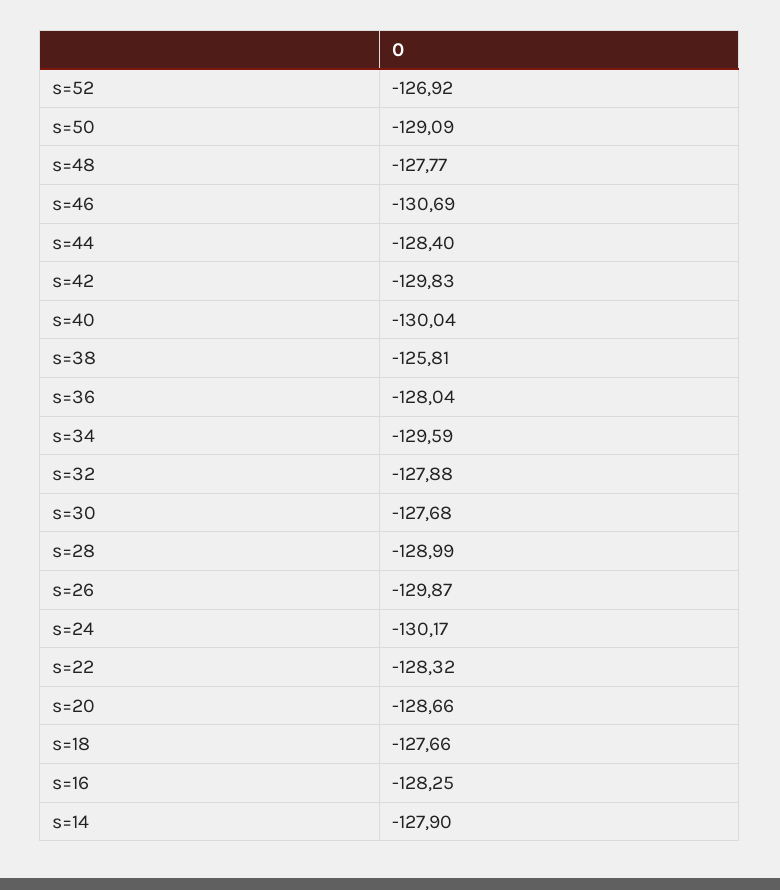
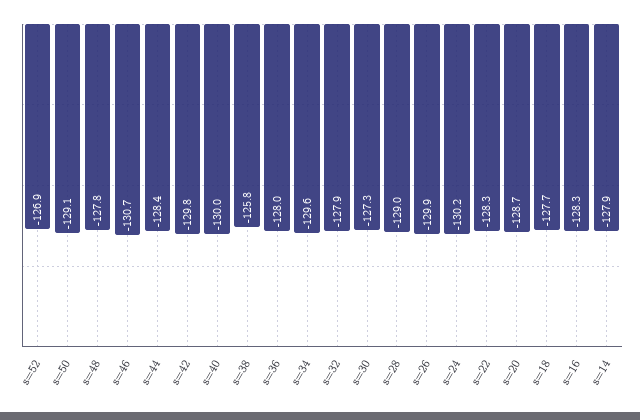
s=30: -127.68 -> -127.3

